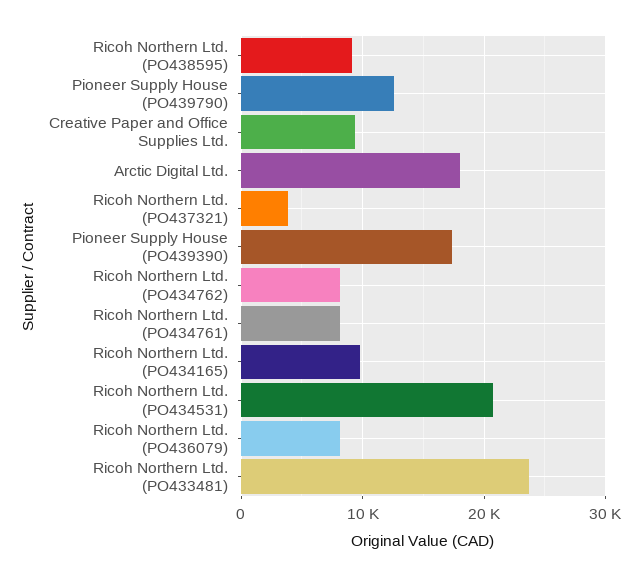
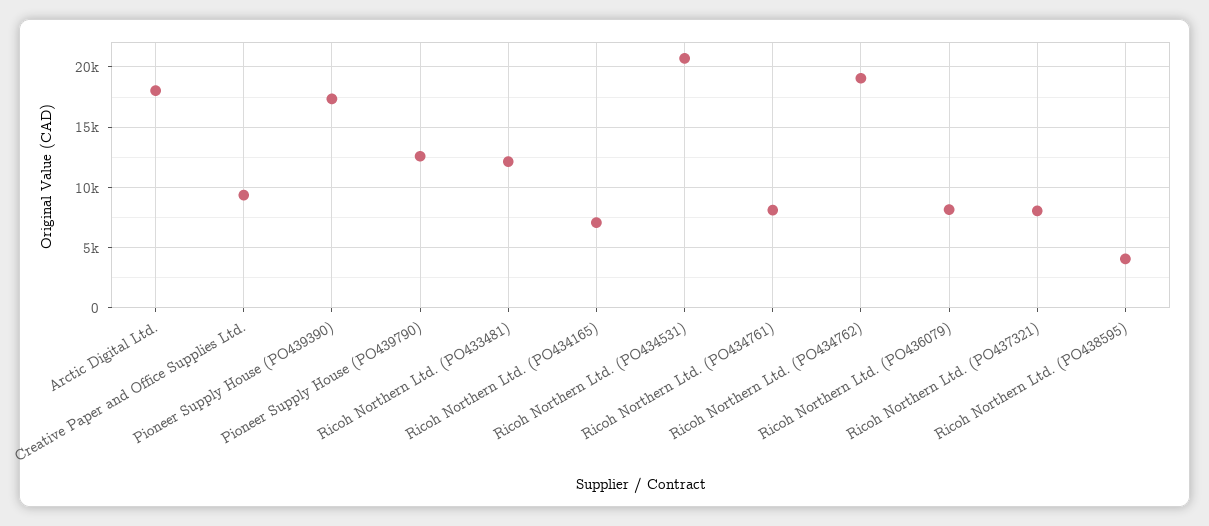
Ricoh Northern Ltd. (PO438595): 9000 -> 4000
Ricoh Northern Ltd. (PO437321): 4000 -> 8000
Ricoh Northern Ltd. (PO434762): 8000 -> 19000
Ricoh Northern Ltd. (PO434165): 10000 -> 7000
Ricoh Northern Ltd. (PO433481): 24000 -> 12000

